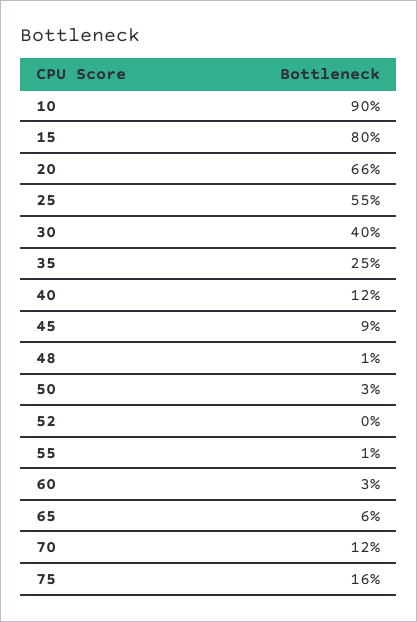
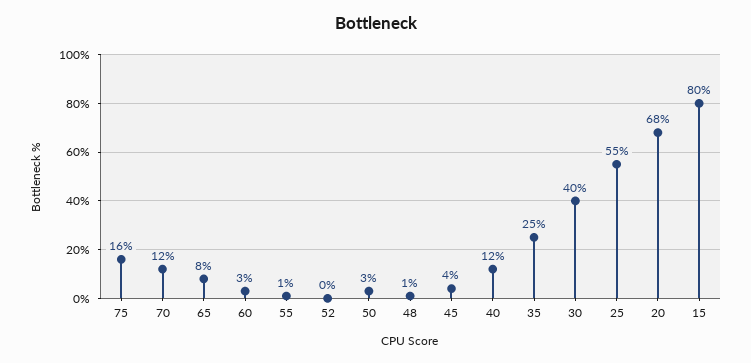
10: 90 -> none
20: 66 -> 68
45: 9 -> 4
65: 6 -> 8

